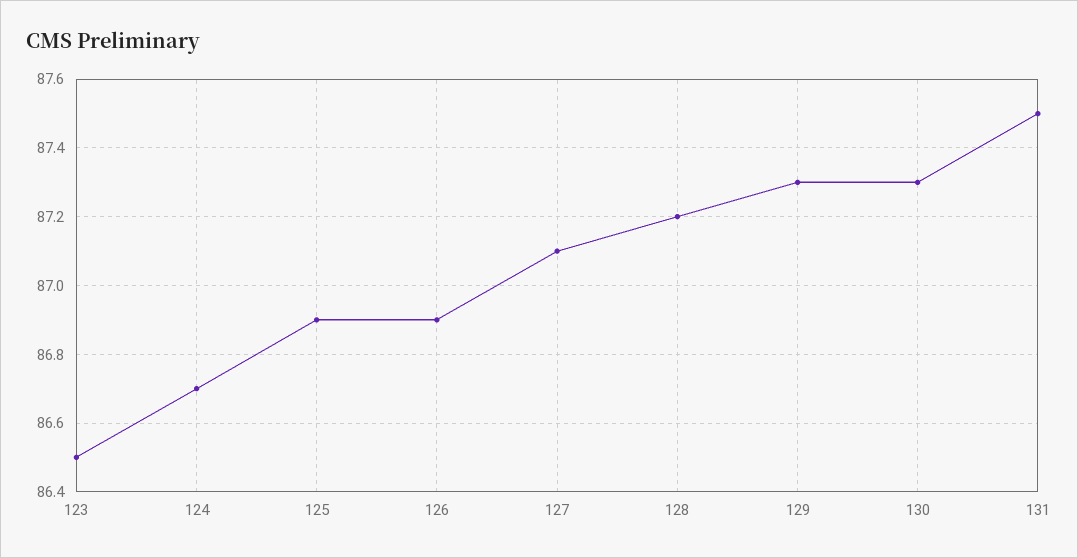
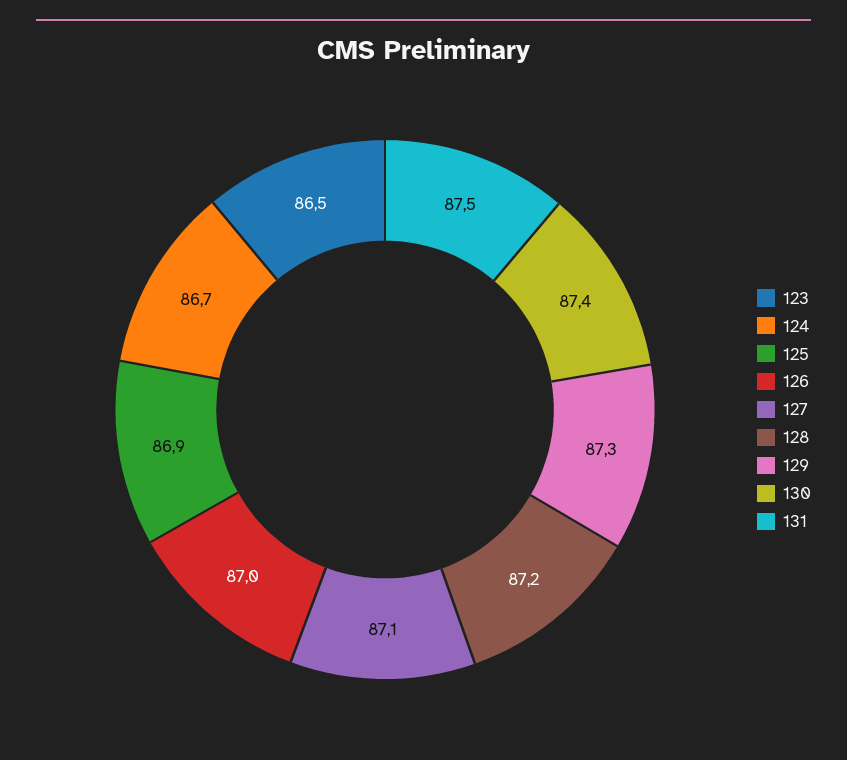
126: 86.9 -> 87
130: 87.3 -> 87.4

